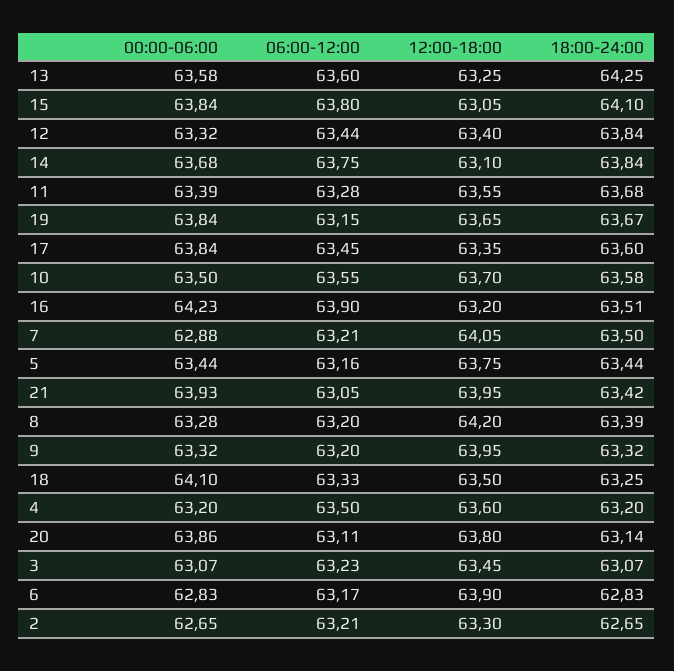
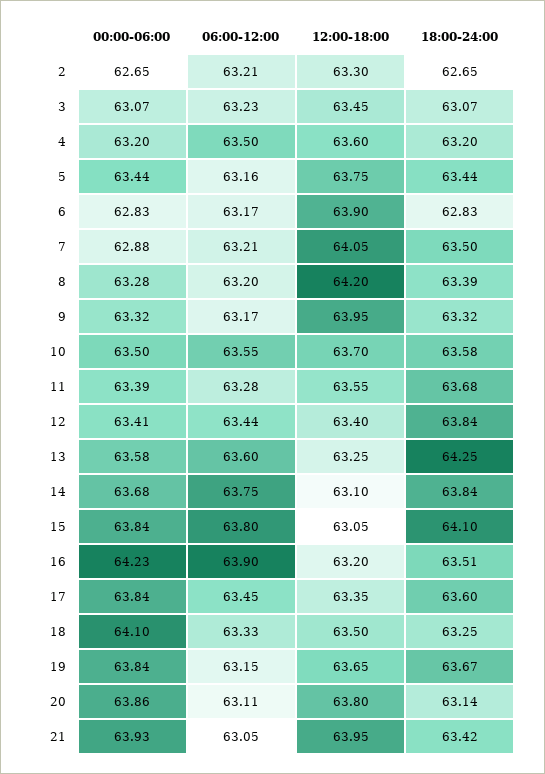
00:00-06:00, 12: 63.32 -> 63.41
06:00-12:00, 9: 63.2 -> 63.17

